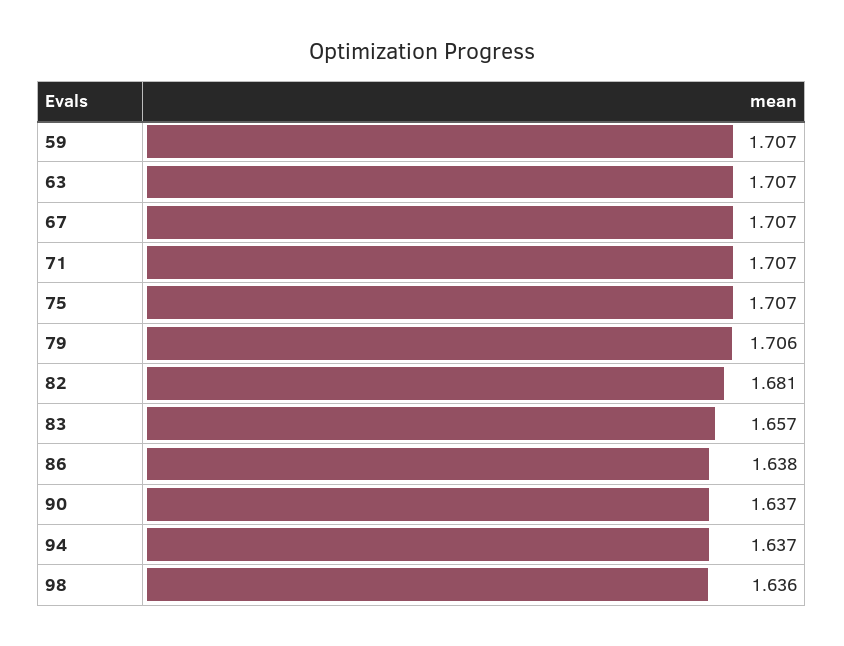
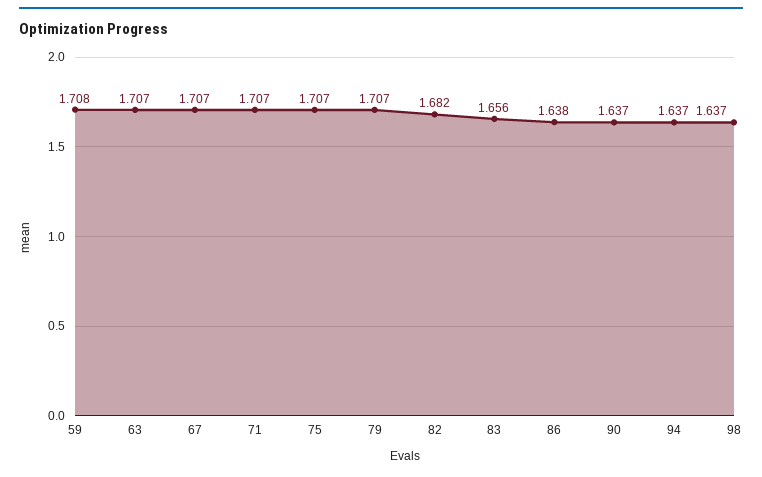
59: 1.707 -> 1.708
79: 1.706 -> 1.707
82: 1.681 -> 1.682
83: 1.657 -> 1.656
98: 1.636 -> 1.637

